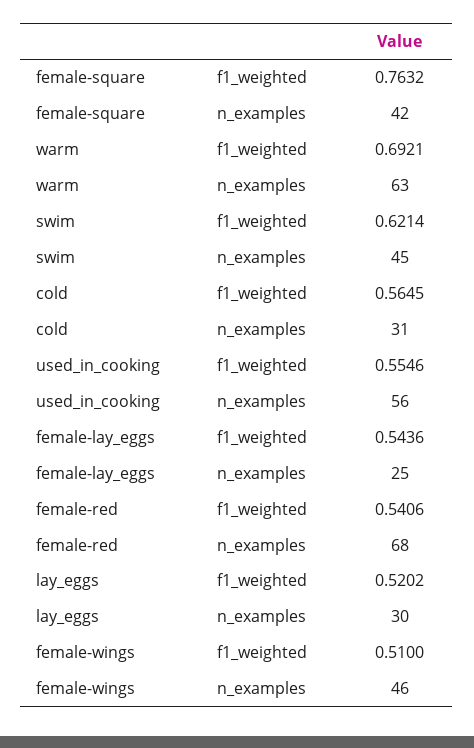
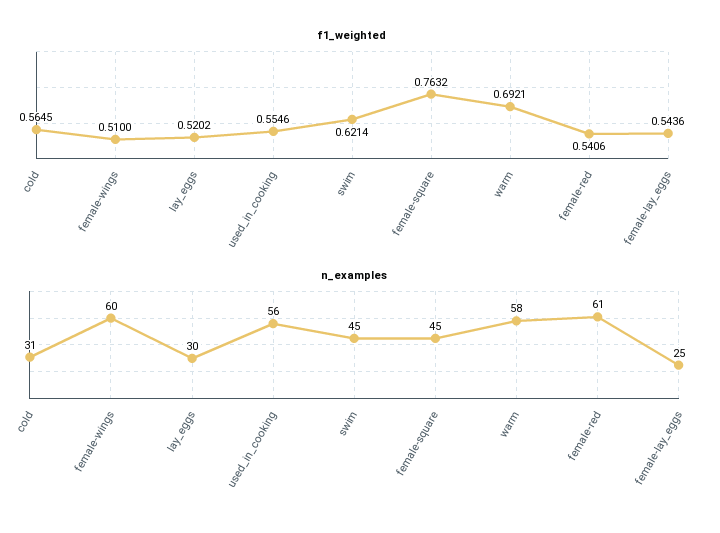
n_examples, female-square: 42 -> 45
n_examples, warm: 63 -> 58
n_examples, female-red: 68 -> 61
n_examples, female-wings: 46 -> 60

